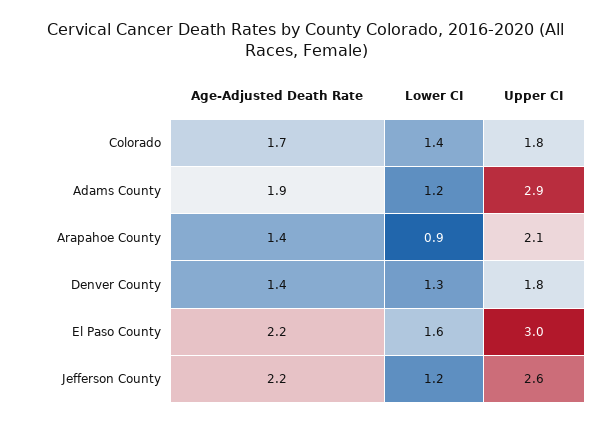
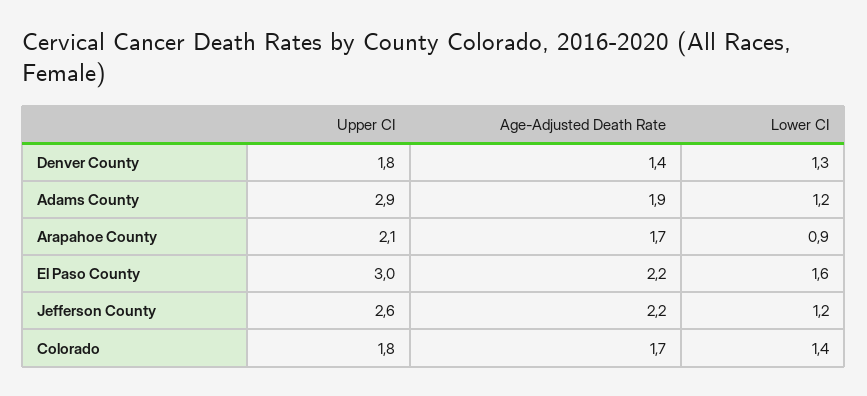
Age-Adjusted Death Rate, Arapahoe County: 1.4 -> 1.7

